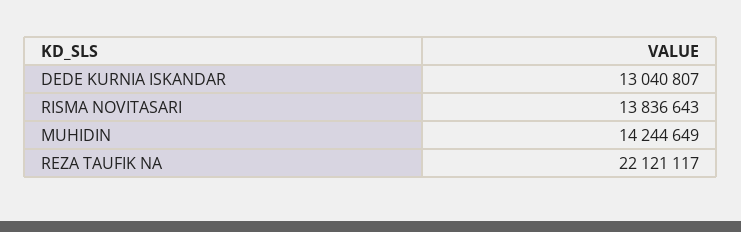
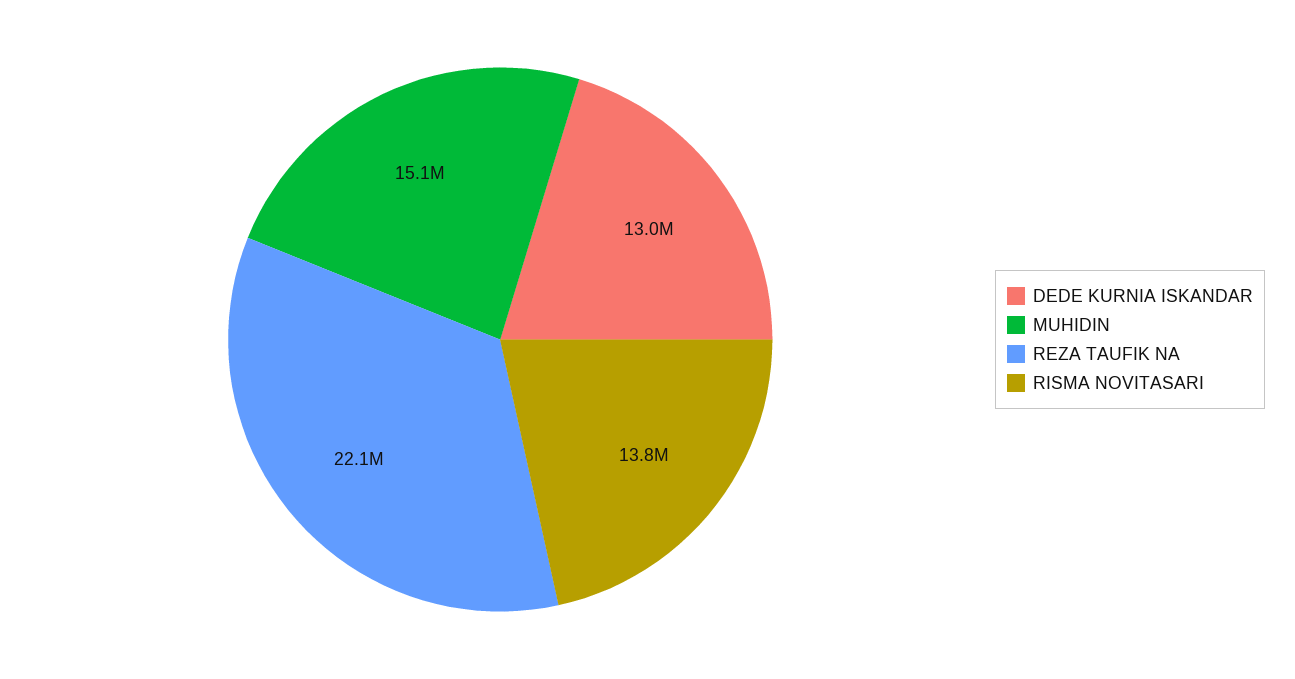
MUHIDIN: 14244649 -> 15100000

